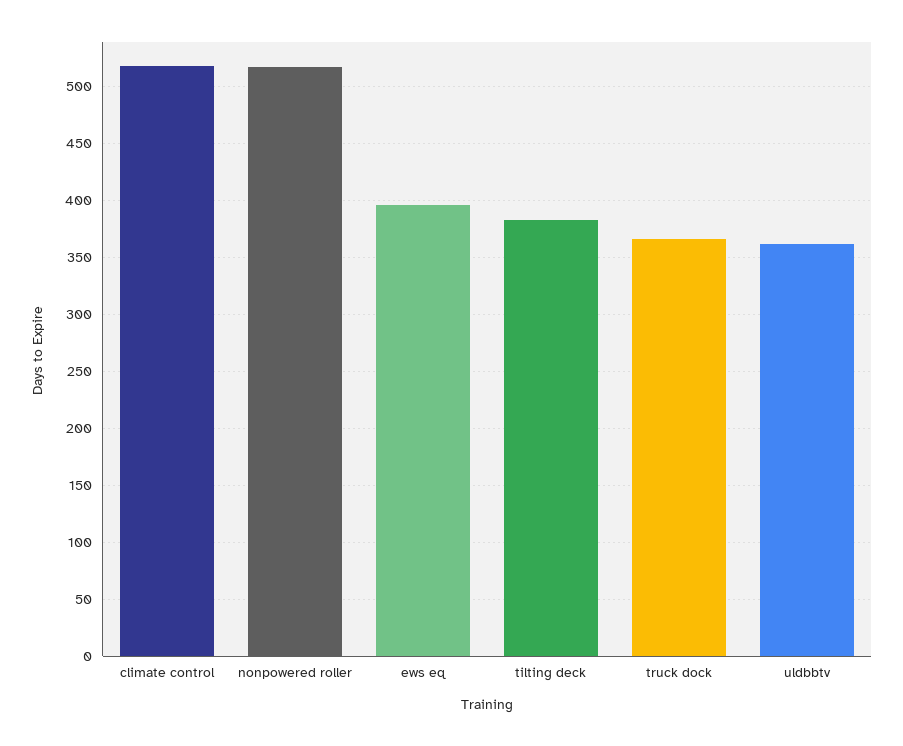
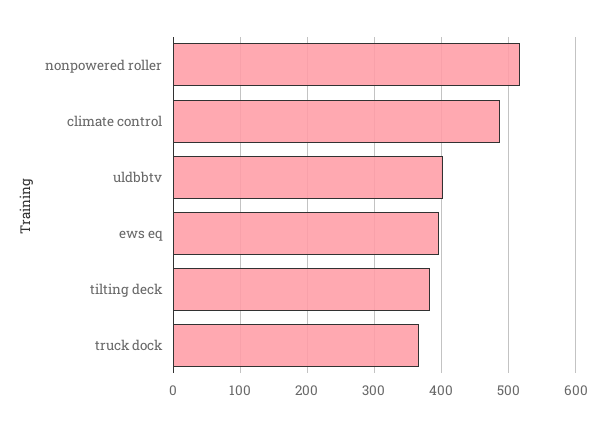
climate control: 520 -> 490
uldbbtv: 360 -> 400

